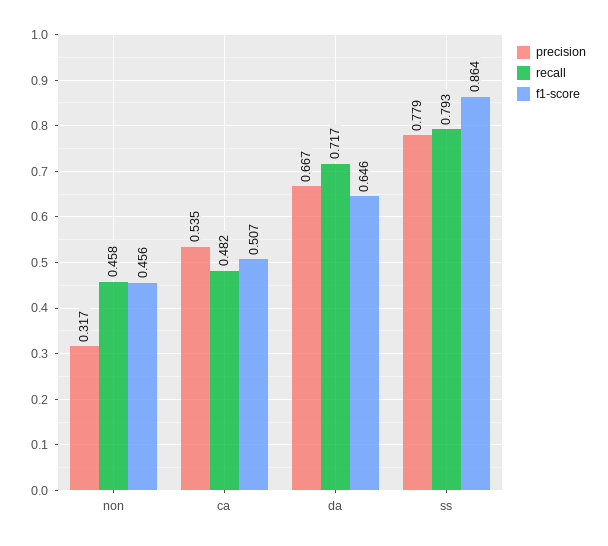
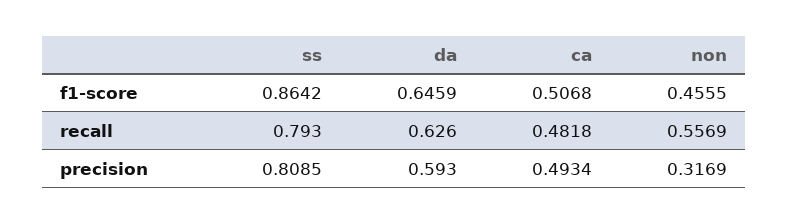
recall, non: 0.458 -> 0.5569
precision, ca: 0.535 -> 0.4934
precision, da: 0.667 -> 0.593
recall, da: 0.717 -> 0.626
precision, ss: 0.779 -> 0.8085

